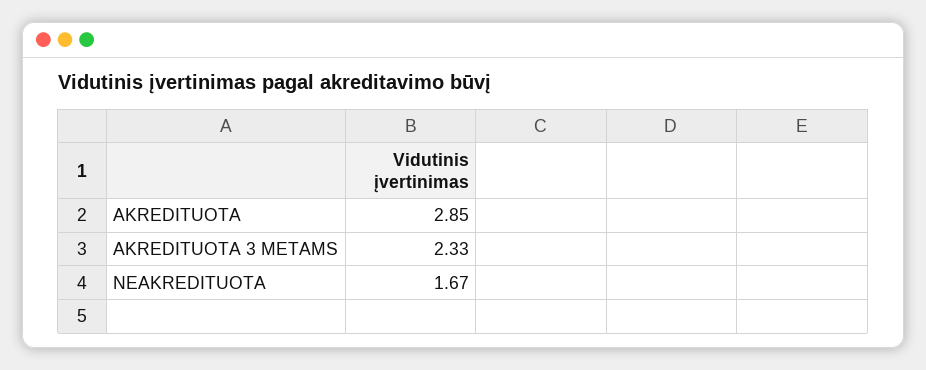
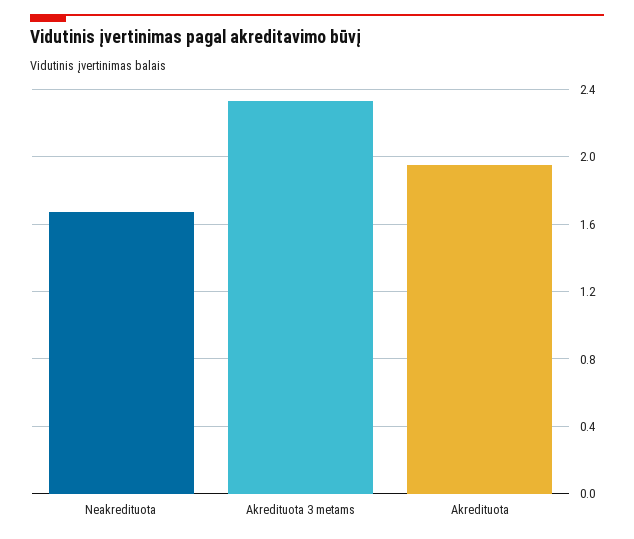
AKREDITUOTA: 2.85 -> 1.95

